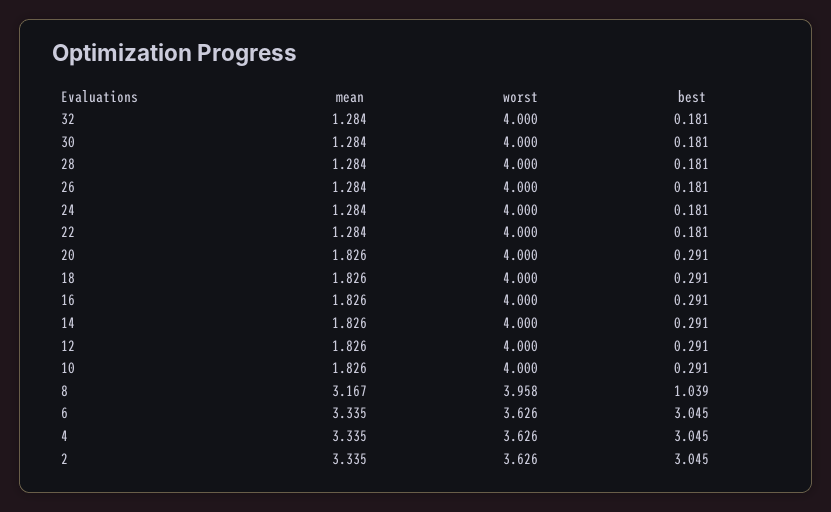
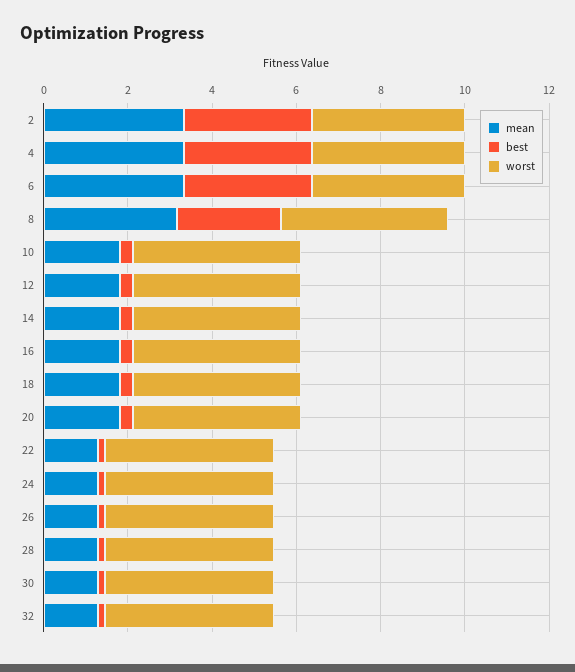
best, 8: 1.039 -> 2.5

